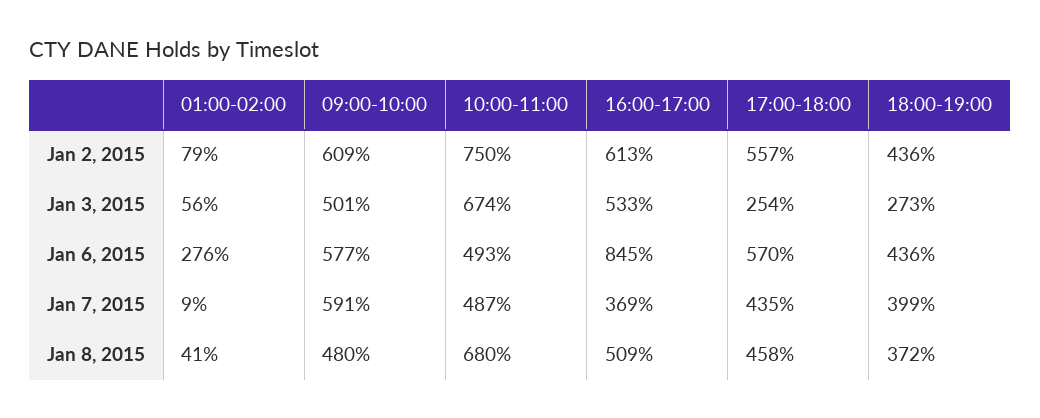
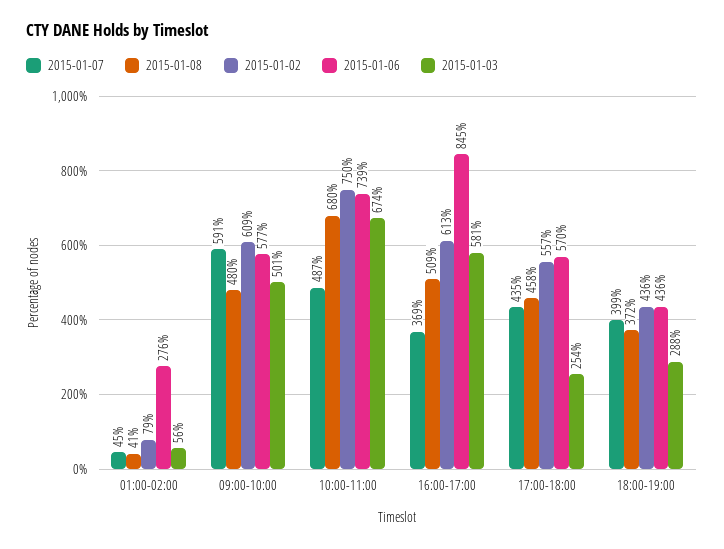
Jan 3, 2015, 16:00-17:00: 533 -> 581
Jan 3, 2015, 18:00-19:00: 273 -> 288
Jan 6, 2015, 10:00-11:00: 493 -> 739
Jan 7, 2015, 01:00-02:00: 9 -> 45

